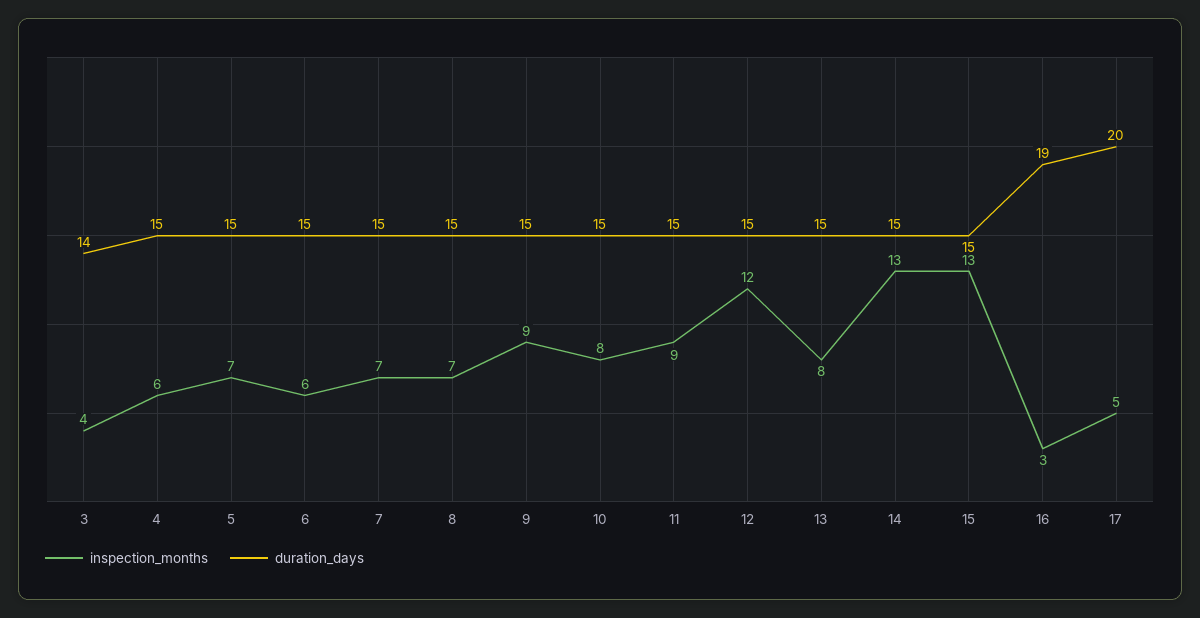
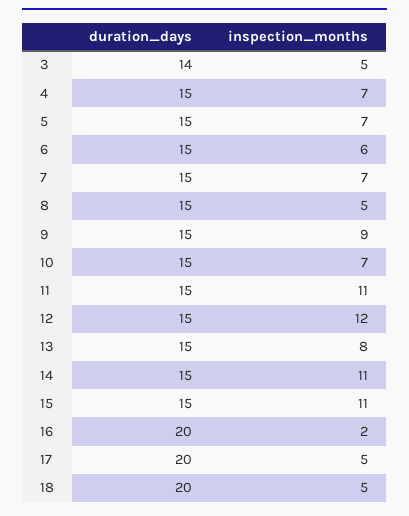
inspection_months, 3: 4 -> 5
inspection_months, 4: 6 -> 7
inspection_months, 8: 7 -> 5
inspection_months, 10: 8 -> 7
inspection_months, 11: 9 -> 11
inspection_months, 14: 13 -> 11
inspection_months, 15: 13 -> 11
inspection_months, 16: 3 -> 2
duration_days, 16: 19 -> 20
duration_days, 18: none -> 20
inspection_months, 18: none -> 5

